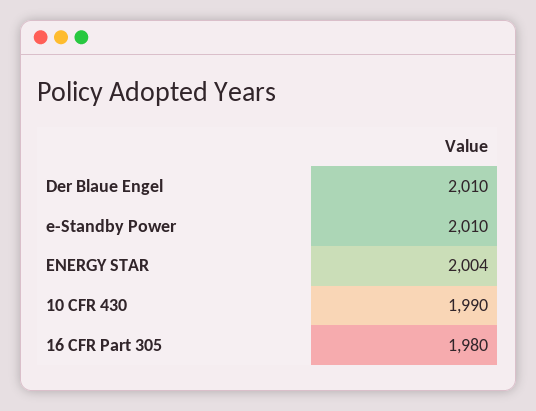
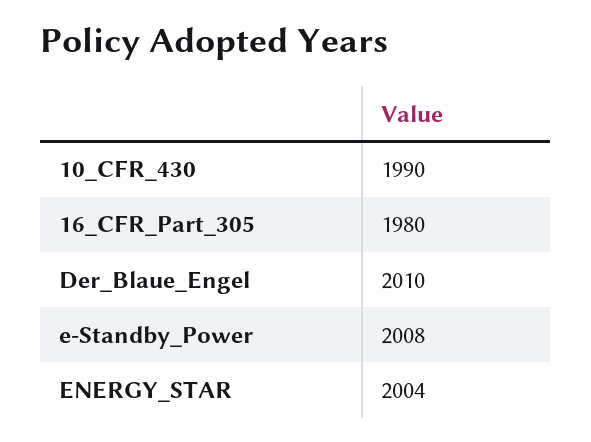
e-Standby Power: 2010 -> 2008

